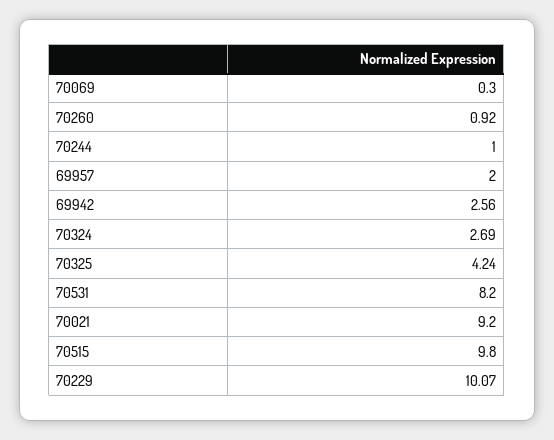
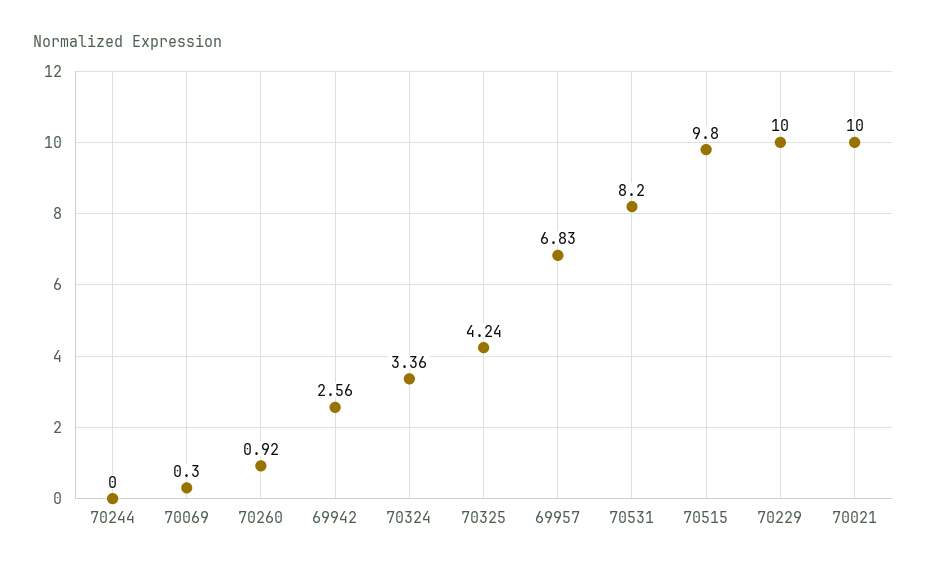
70244: 1 -> 0
69957: 2 -> 6.83
70324: 2.69 -> 3.36
70021: 9.2 -> 10
70229: 10.07 -> 10

